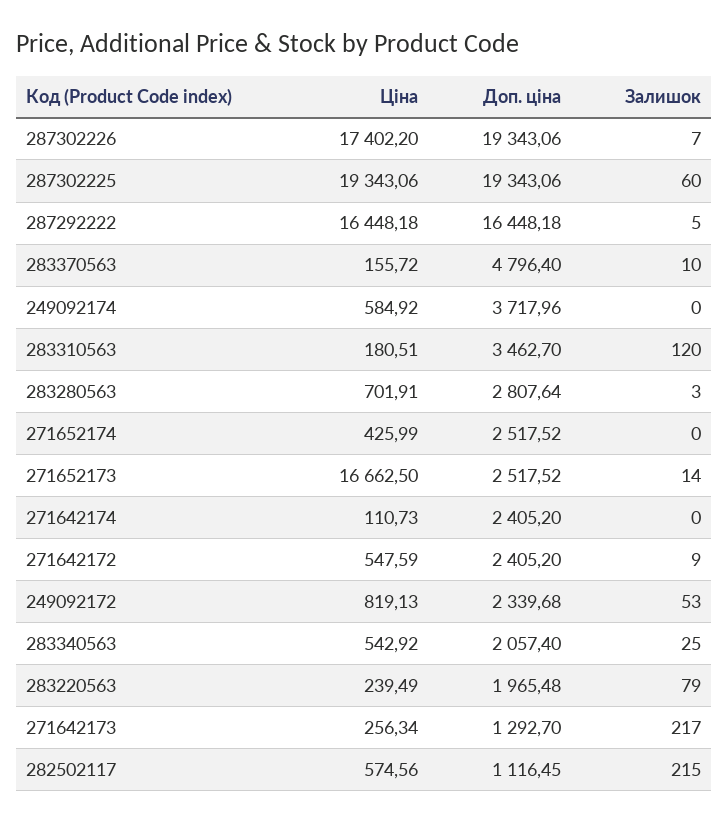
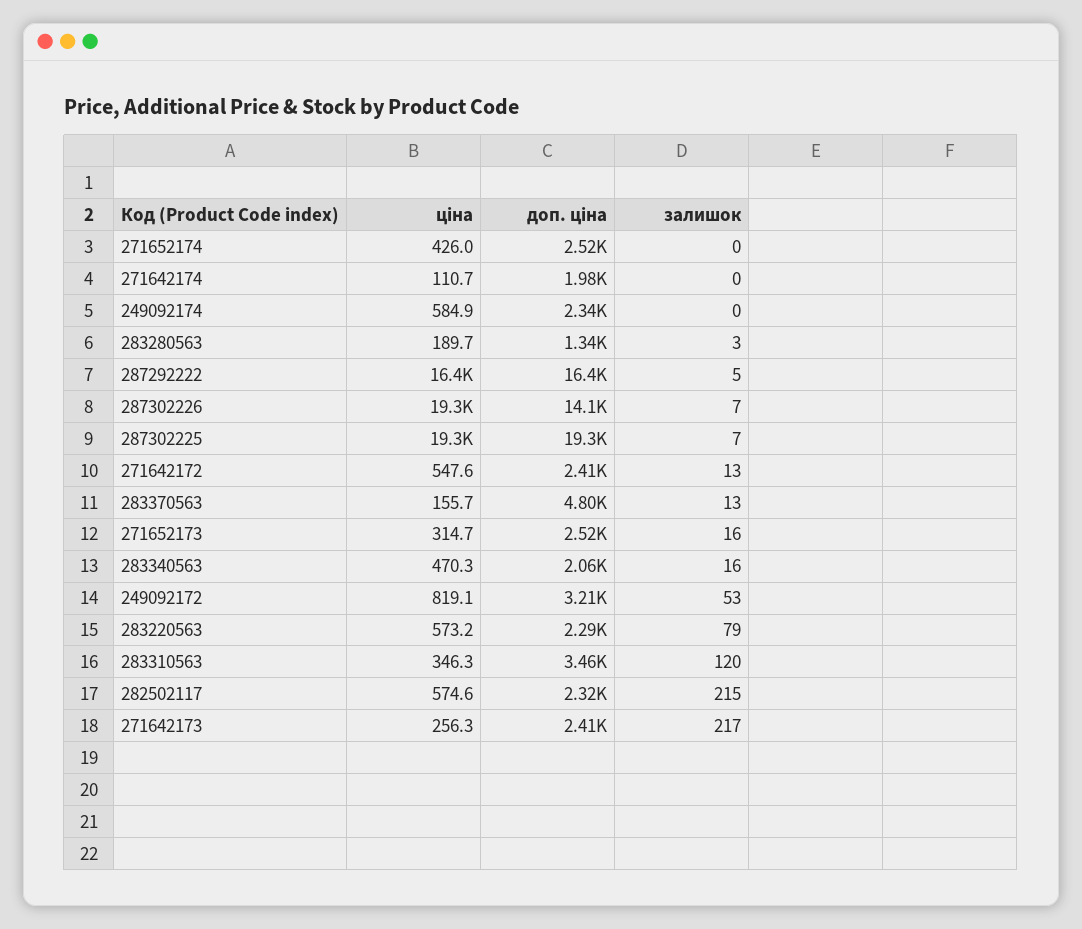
Ціна, 287302226: 17402.2 -> 19300
Доп. ціна, 287302226: 19343.06 -> 14100
Залишок, 287302225: 60 -> 7
Залишок, 283370563: 10 -> 13
Доп. ціна, 249092174: 3717.96 -> 2340
Ціна, 283310563: 180.51 -> 346.3
Ціна, 283280563: 701.91 -> 189.7
Доп. ціна, 283280563: 2807.64 -> 1340
Ціна, 271652173: 16662.5 -> 314.7
Залишок, 271652173: 14 -> 16
Доп. ціна, 271642174: 2405.2 -> 1980
Залишок, 271642172: 9 -> 13
Доп. ціна, 249092172: 2339.68 -> 3210
Ціна, 283340563: 542.92 -> 470.3
Залишок, 283340563: 25 -> 16
Ціна, 283220563: 239.49 -> 573.2
Доп. ціна, 283220563: 1965.48 -> 2290
Доп. ціна, 271642173: 1292.7 -> 2410
Доп. ціна, 282502117: 1116.45 -> 2320

